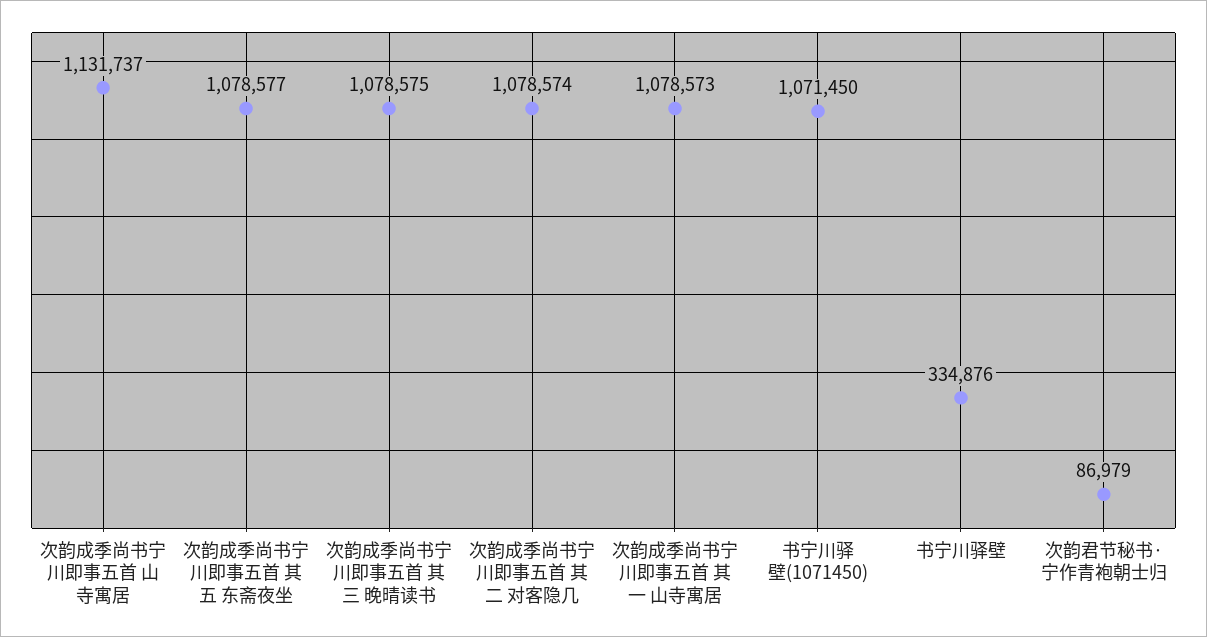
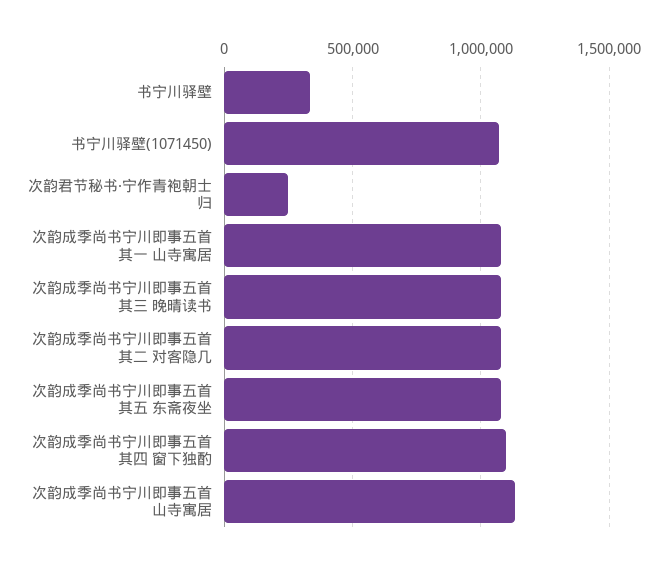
次韵君节秘书·宁作青袍朝士归: 86979 -> 250000
次韵成季尚书宁川即事五首 其四 窗下独酌: none -> 1100000

